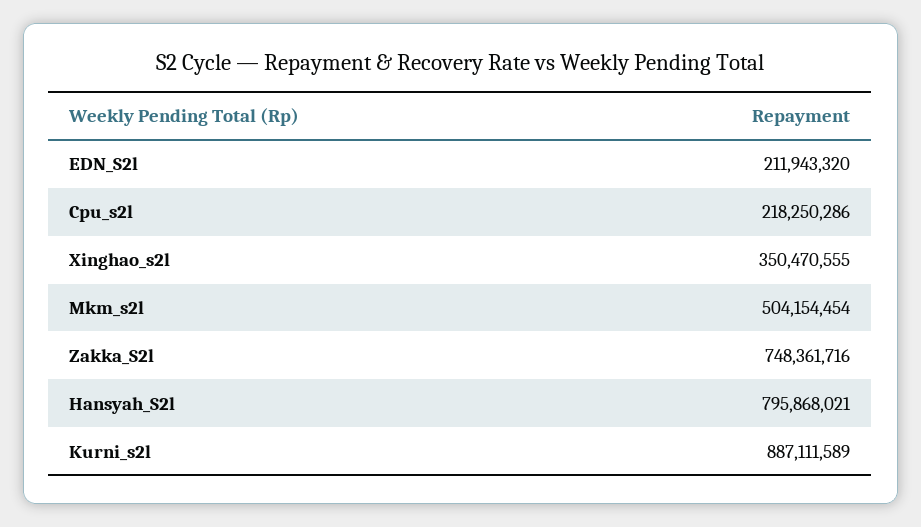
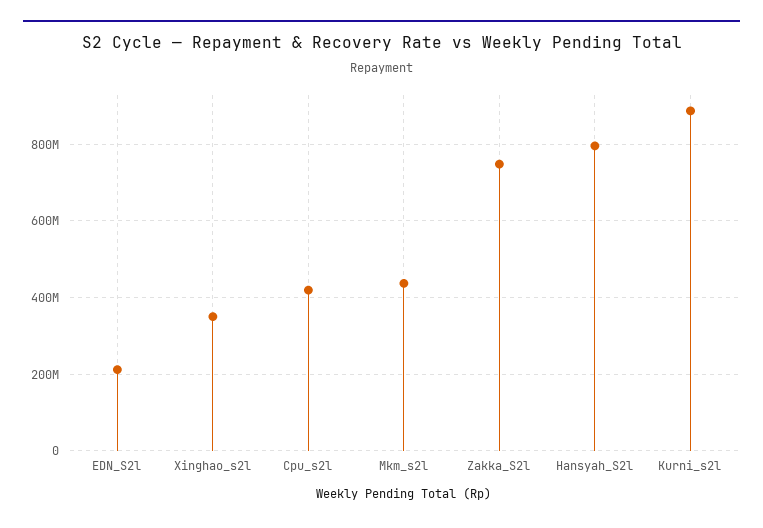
Cpu_s2l: 218250286 -> 420000000
Mkm_s2l: 504154454 -> 440000000

